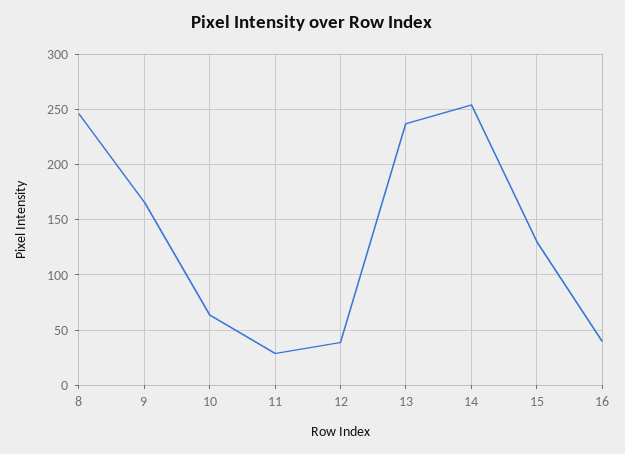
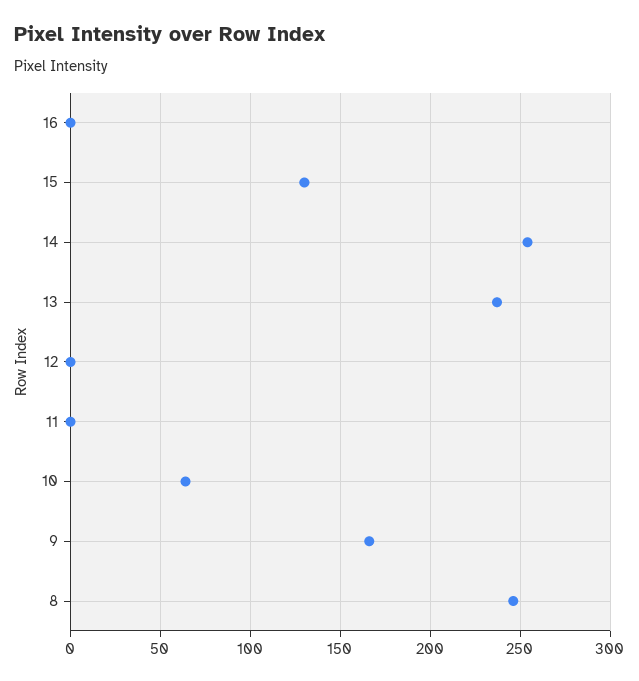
11: 30 -> 0
12: 40 -> 0
16: 40 -> 0

